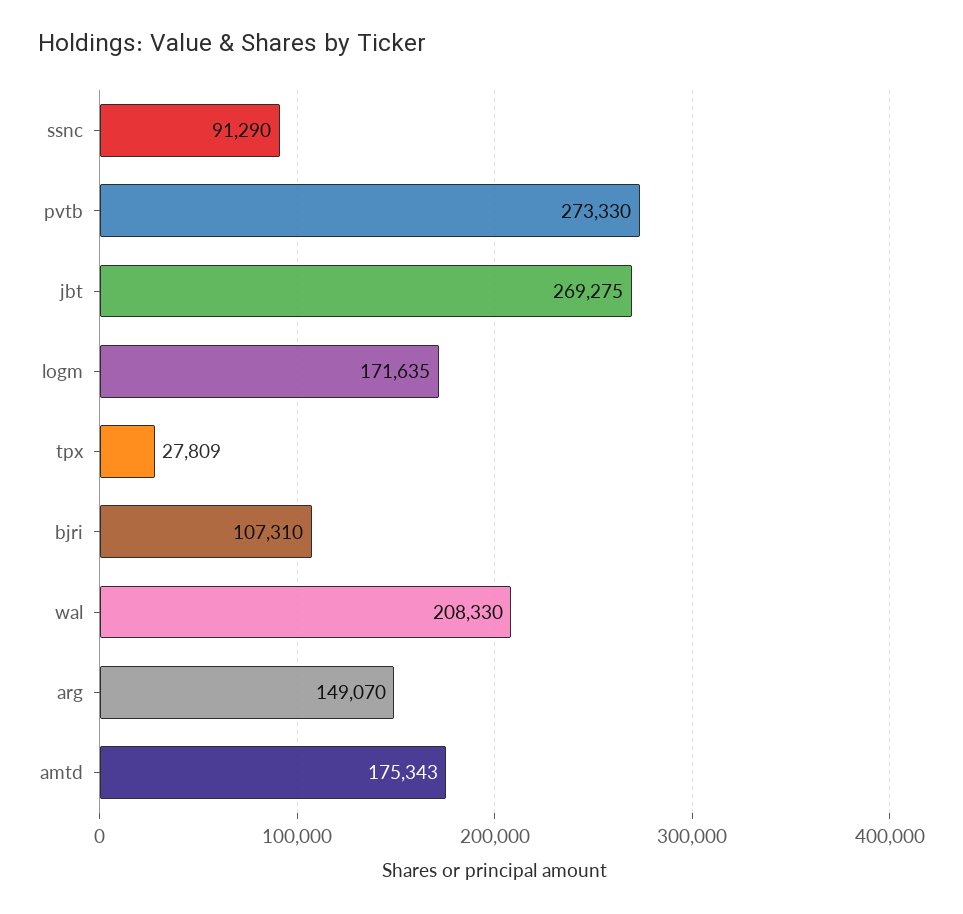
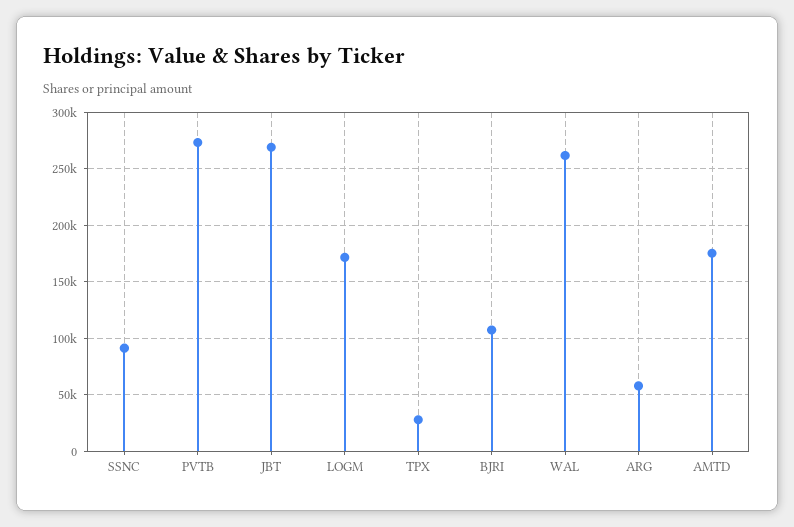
wal: 208330 -> 260000
arg: 149070 -> 60000

